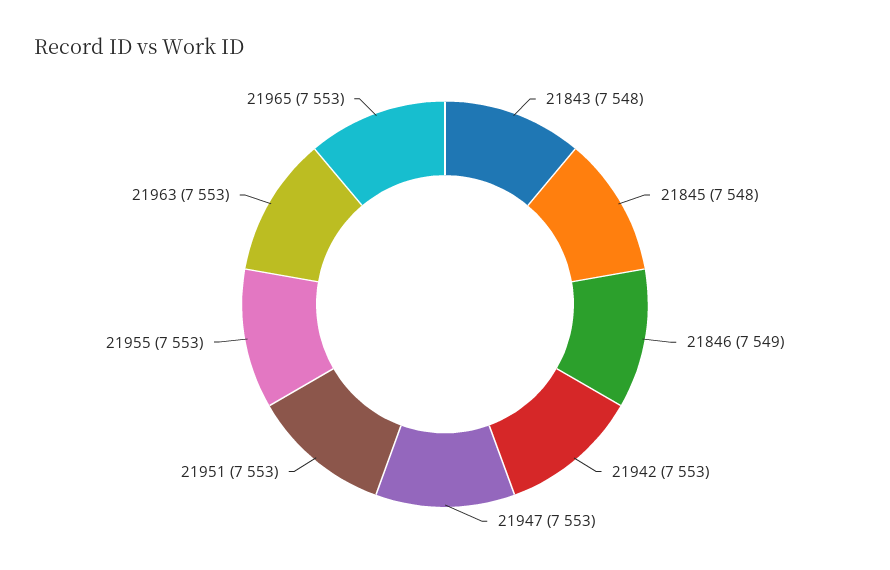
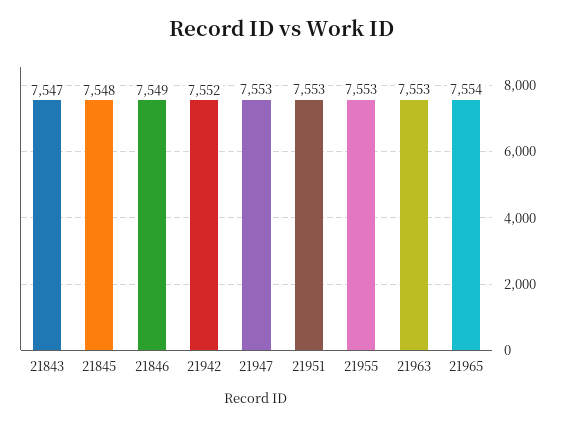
21843: 7548 -> 7547
21942: 7553 -> 7552
21965: 7553 -> 7554

